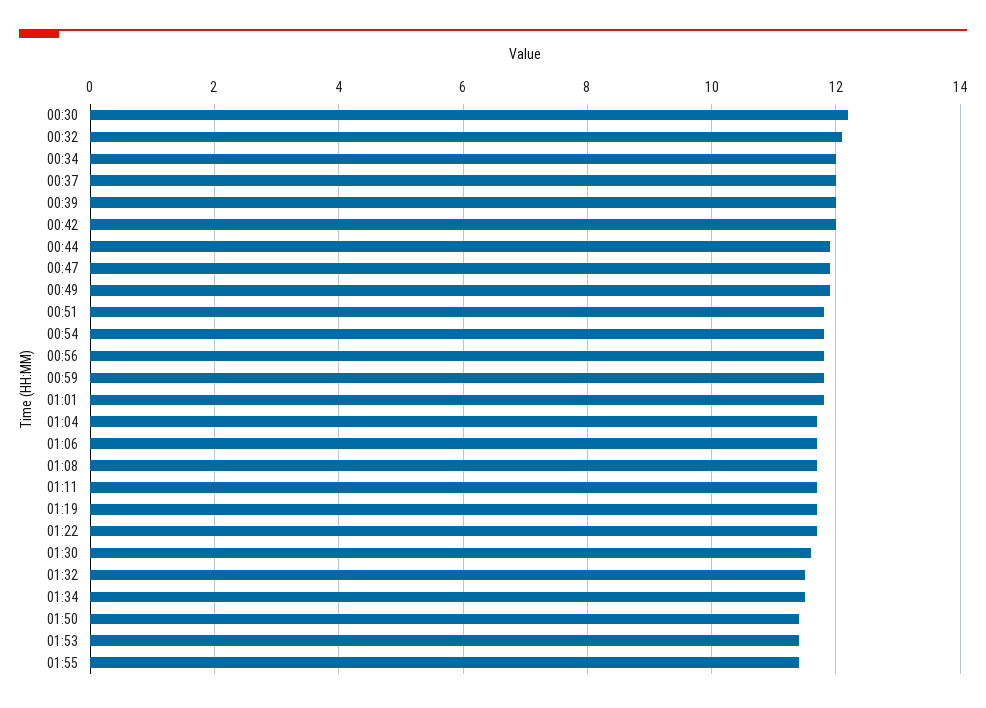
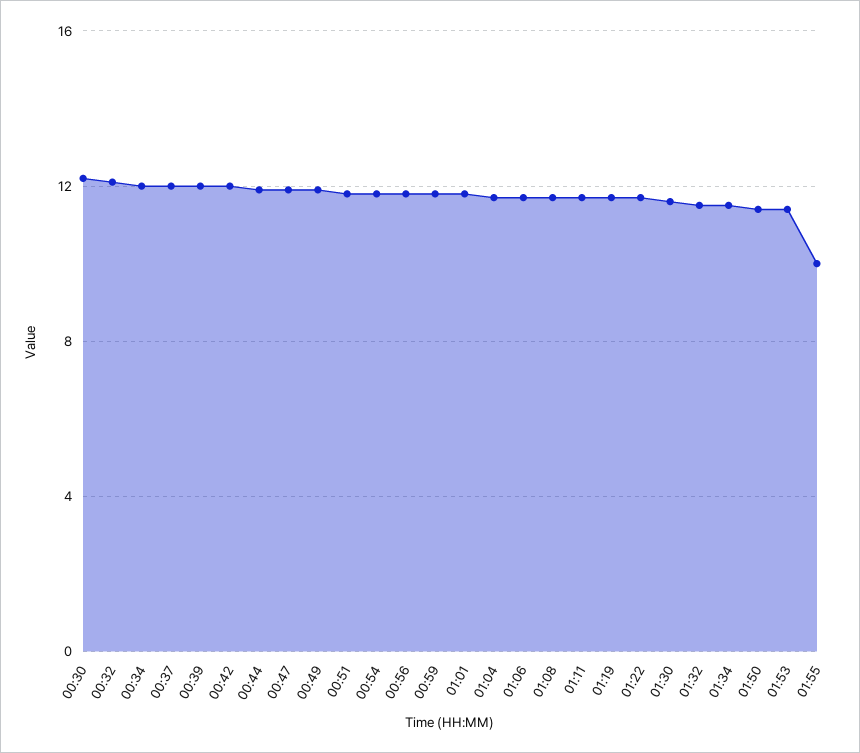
01:55: 11.5 -> 10

